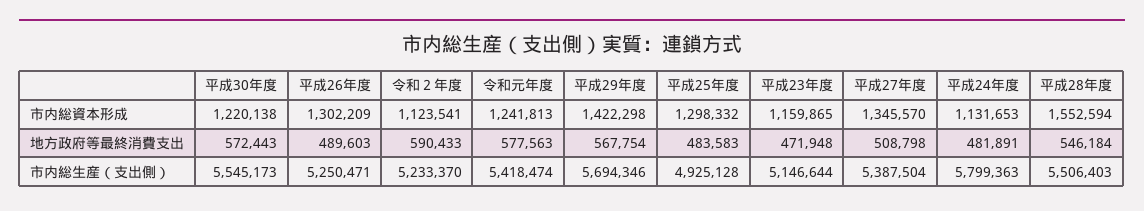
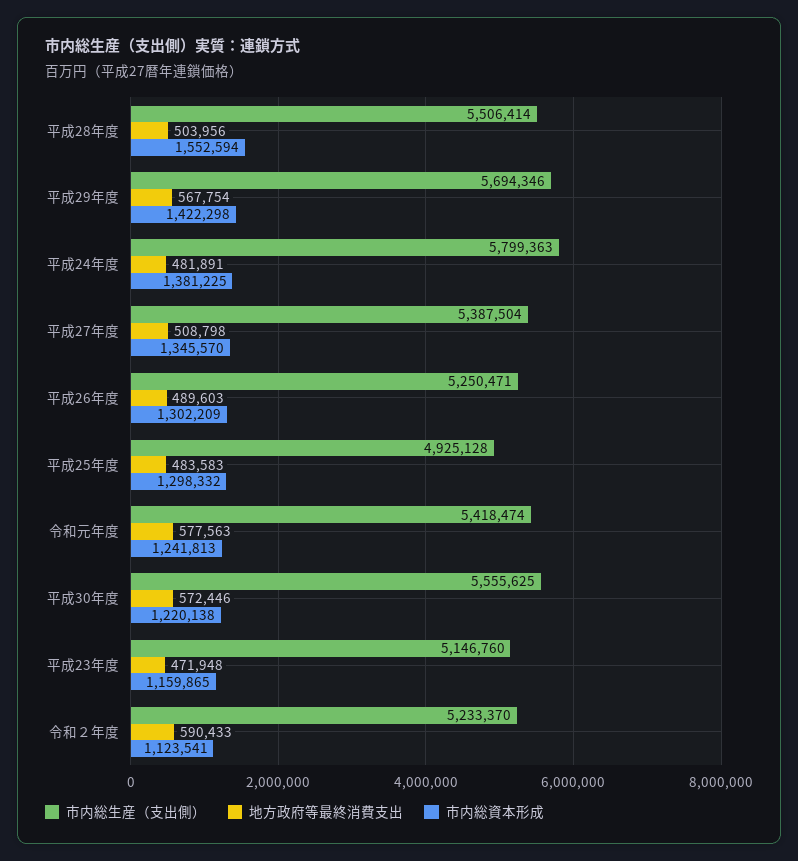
市内総資本形成, 平成24年度: 1131653 -> 1381225
地方政府等最終消費支出, 平成30年度: 572443 -> 572446
地方政府等最終消費支出, 平成28年度: 546184 -> 503956
市内総生産（支出側）, 平成30年度: 5545173 -> 5555625
市内総生産（支出側）, 平成23年度: 5146644 -> 5146760
市内総生産（支出側）, 平成28年度: 5506403 -> 5506414

